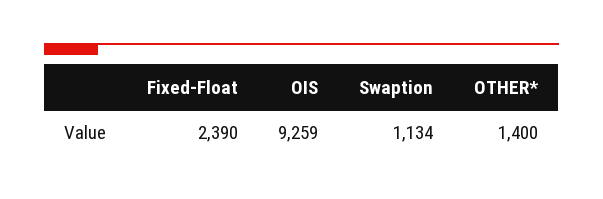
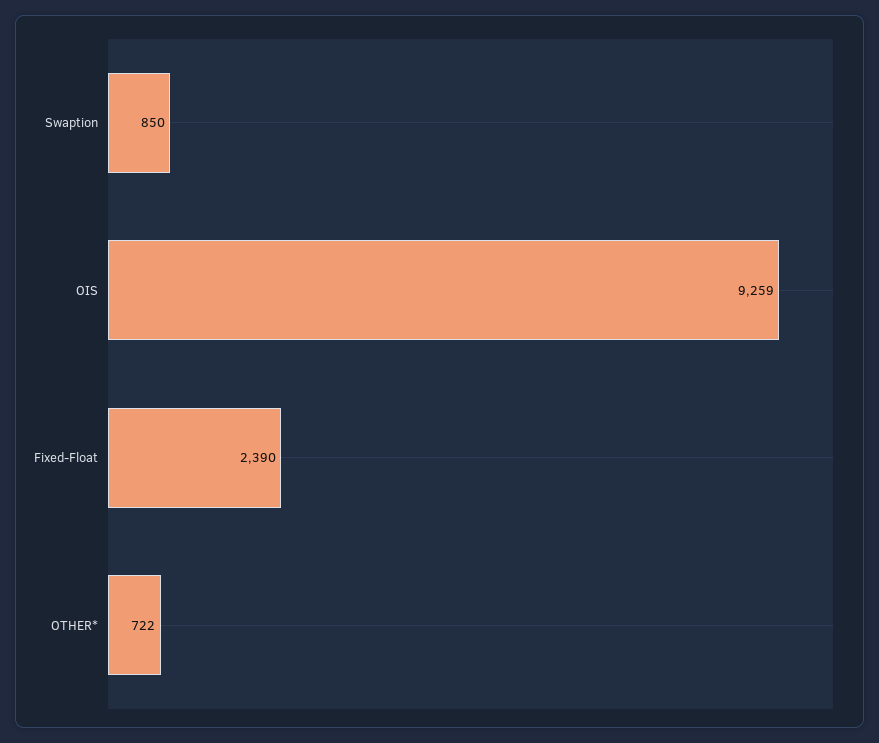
Swaption: 1134 -> 850
OTHER*: 1400 -> 722

